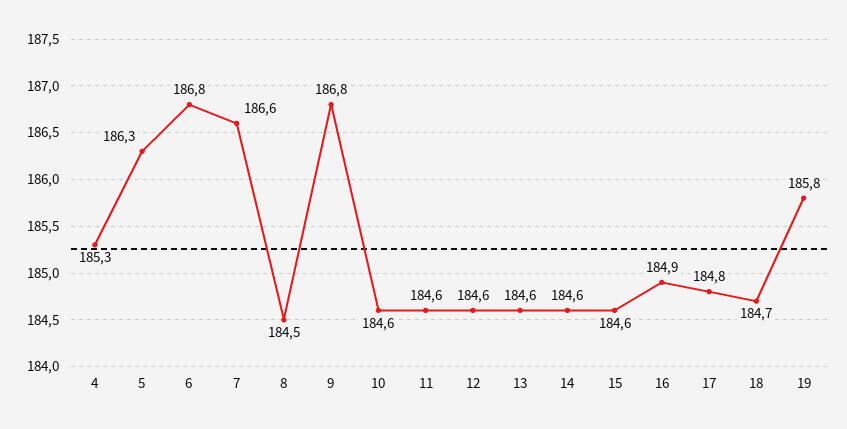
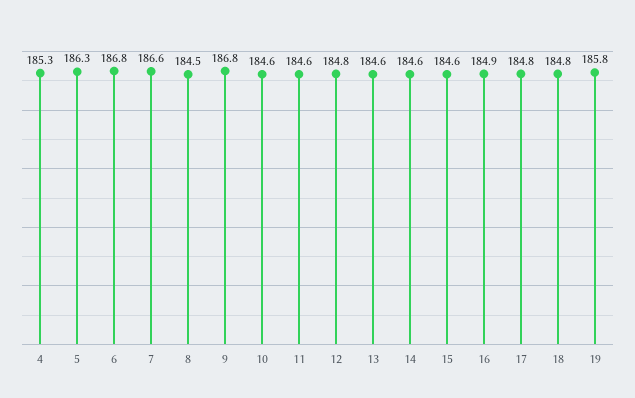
12: 184.6 -> 184.8
18: 184.7 -> 184.8

